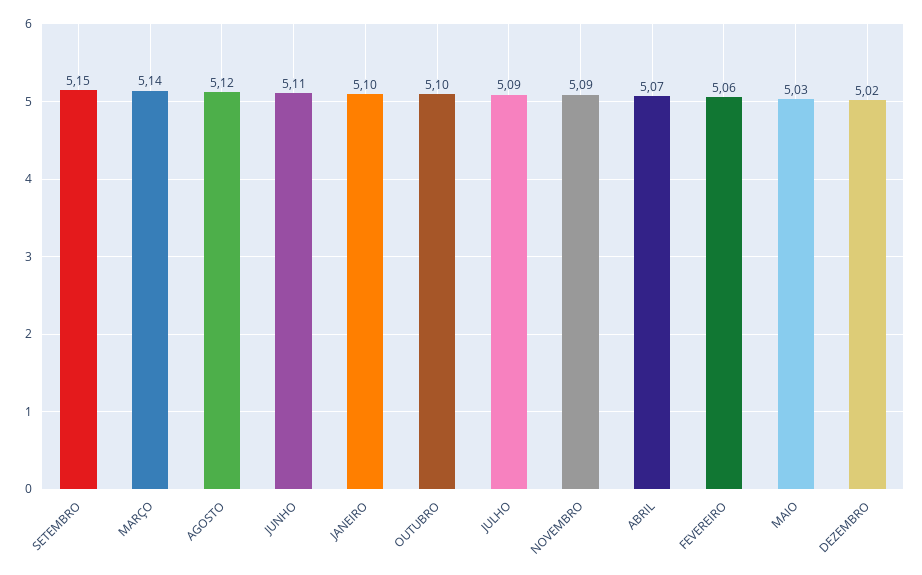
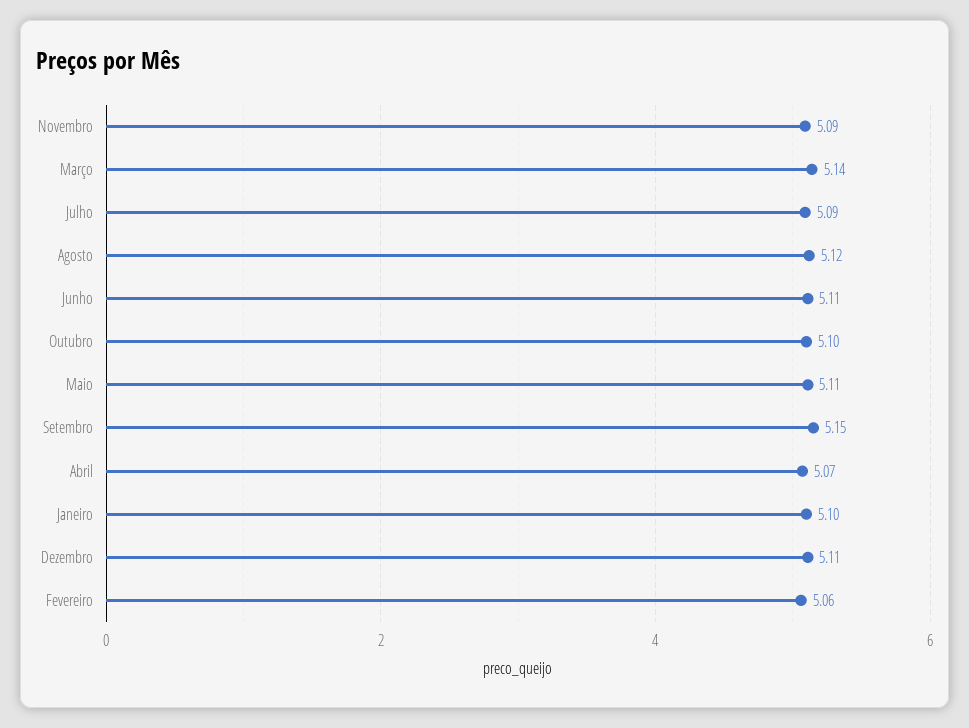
MAIO: 5.03 -> 5.11
DEZEMBRO: 5.02 -> 5.11

